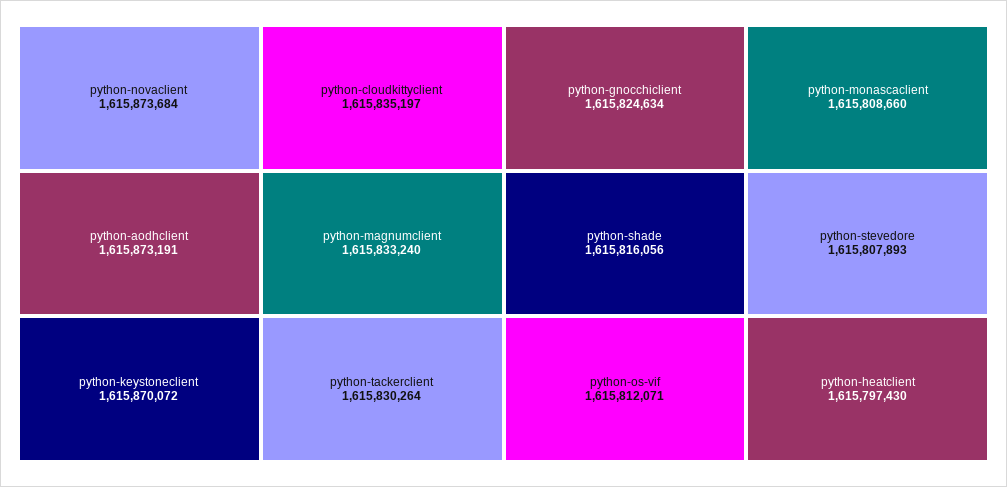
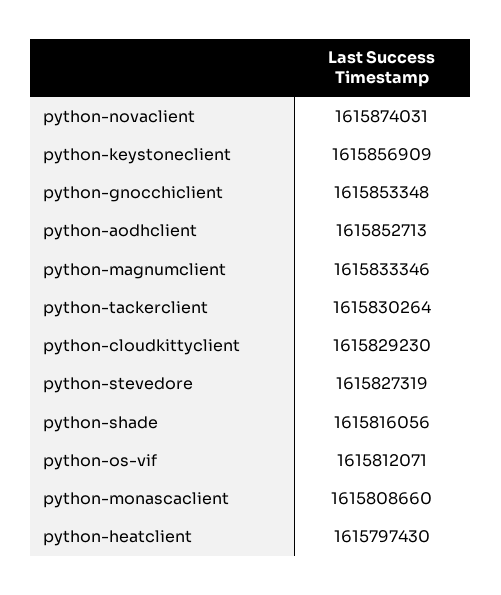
python-novaclient: 1615873684 -> 1615874031
python-aodhclient: 1615873191 -> 1615852713
python-keystoneclient: 1615870072 -> 1615856909
python-cloudkittyclient: 1615835197 -> 1615829230
python-magnumclient: 1615833240 -> 1615833346
python-gnocchiclient: 1615824634 -> 1615853348
python-stevedore: 1615807893 -> 1615827319

